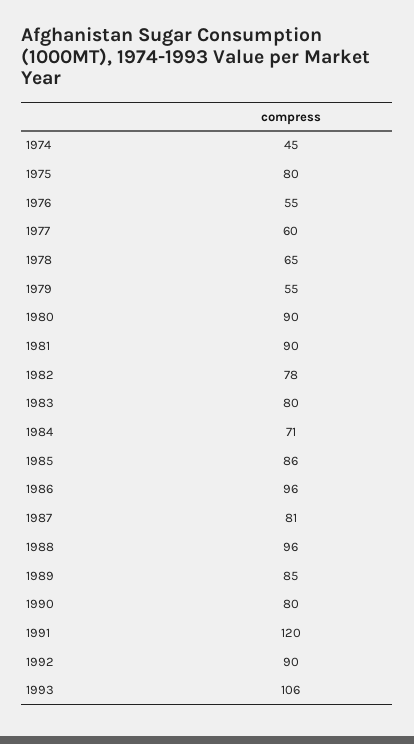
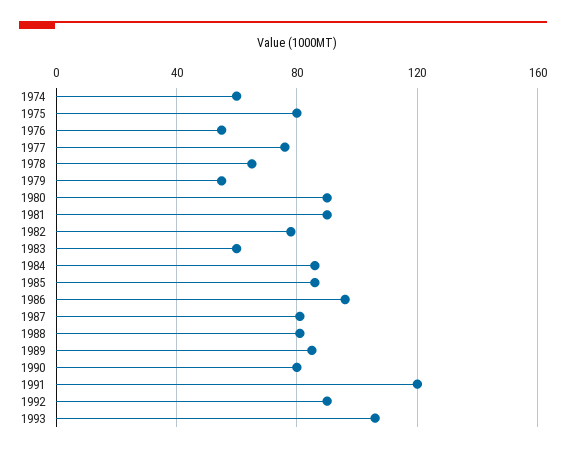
1974: 45 -> 60
1977: 60 -> 75
1983: 80 -> 60
1984: 71 -> 85
1988: 96 -> 80

